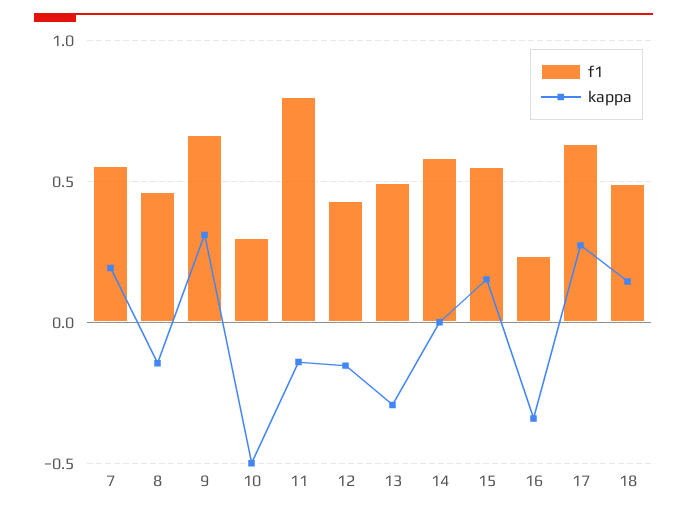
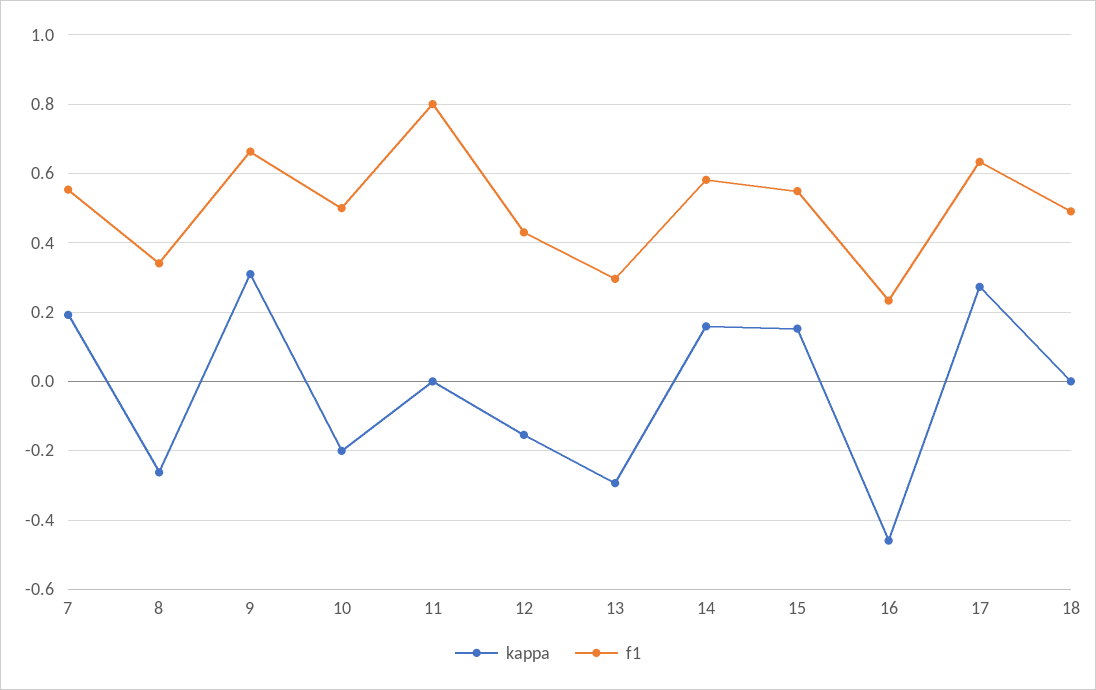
f1, 8: 0.45 -> 0.34
kappa, 8: -0.15 -> -0.26
f1, 10: 0.3 -> 0.5
kappa, 10: -0.5 -> -0.2
kappa, 11: -0.15 -> 0
f1, 13: 0.5 -> 0.3
kappa, 14: 0 -> 0.16
kappa, 16: -0.35 -> -0.46
kappa, 18: 0.15 -> 0

